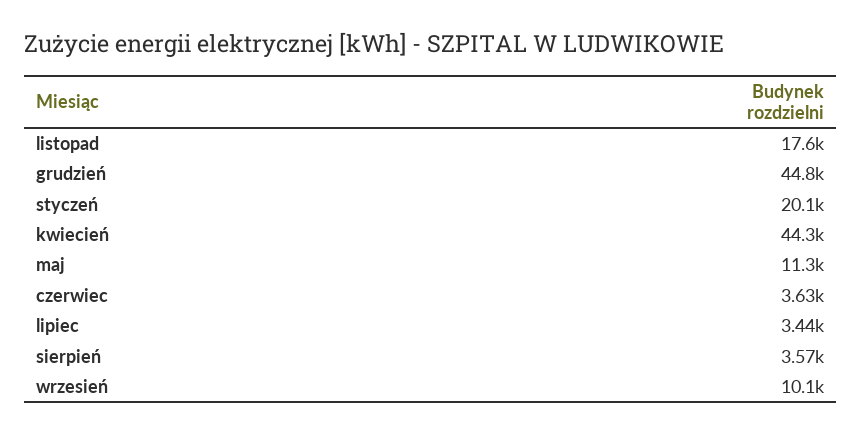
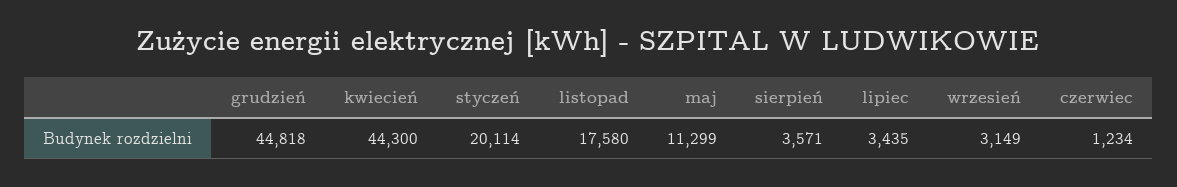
czerwiec: 3630 -> 1234
wrzesień: 10100 -> 3149

